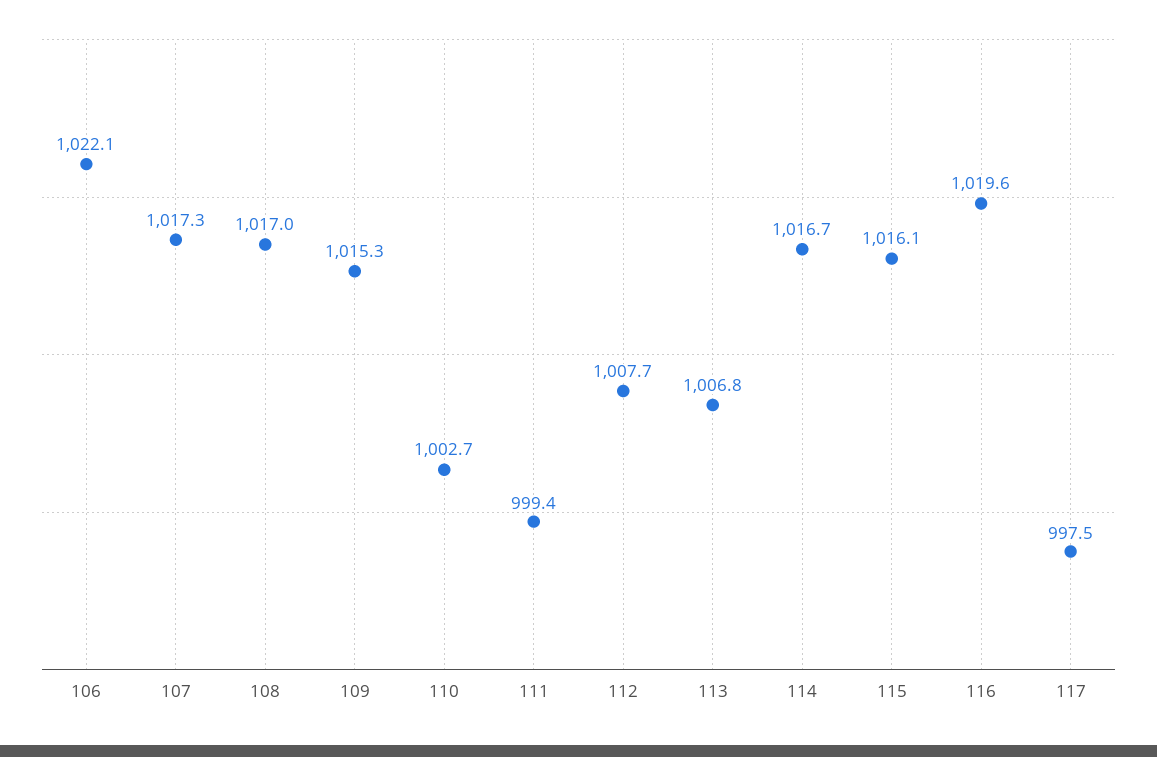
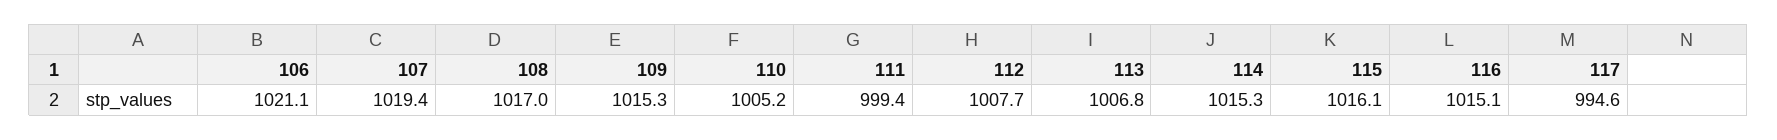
106: 1022.1 -> 1021.1
107: 1017.3 -> 1019.4
110: 1002.7 -> 1005.2
114: 1016.7 -> 1015.3
116: 1019.6 -> 1015.1
117: 997.5 -> 994.6

